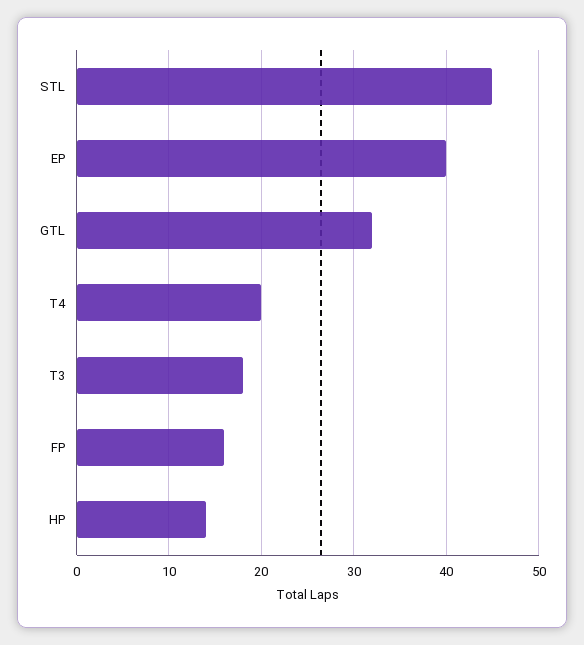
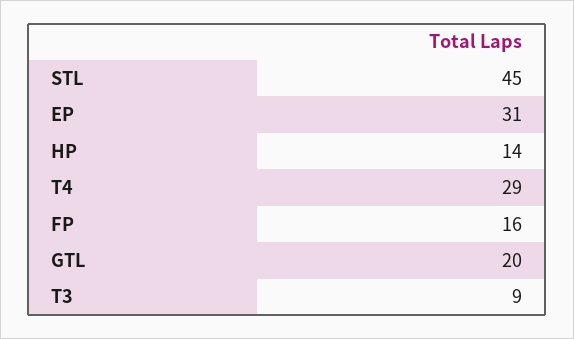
EP: 40 -> 31
GTL: 32 -> 20
T4: 20 -> 29
T3: 18 -> 9

